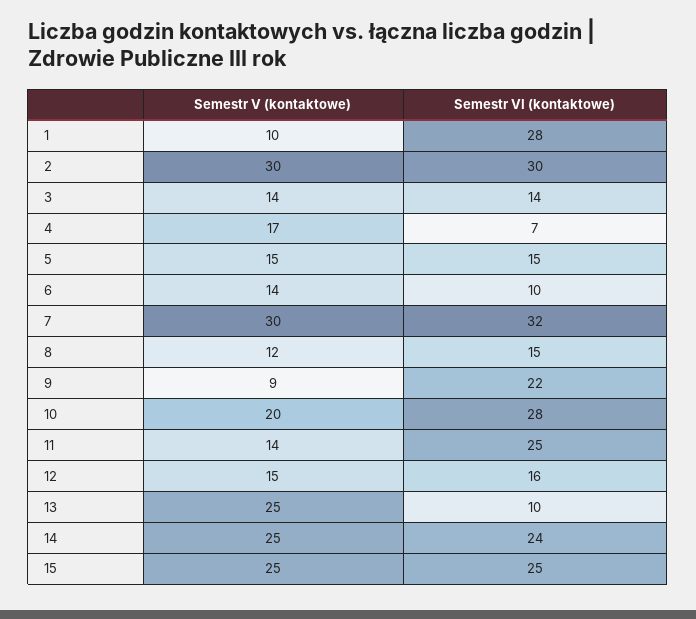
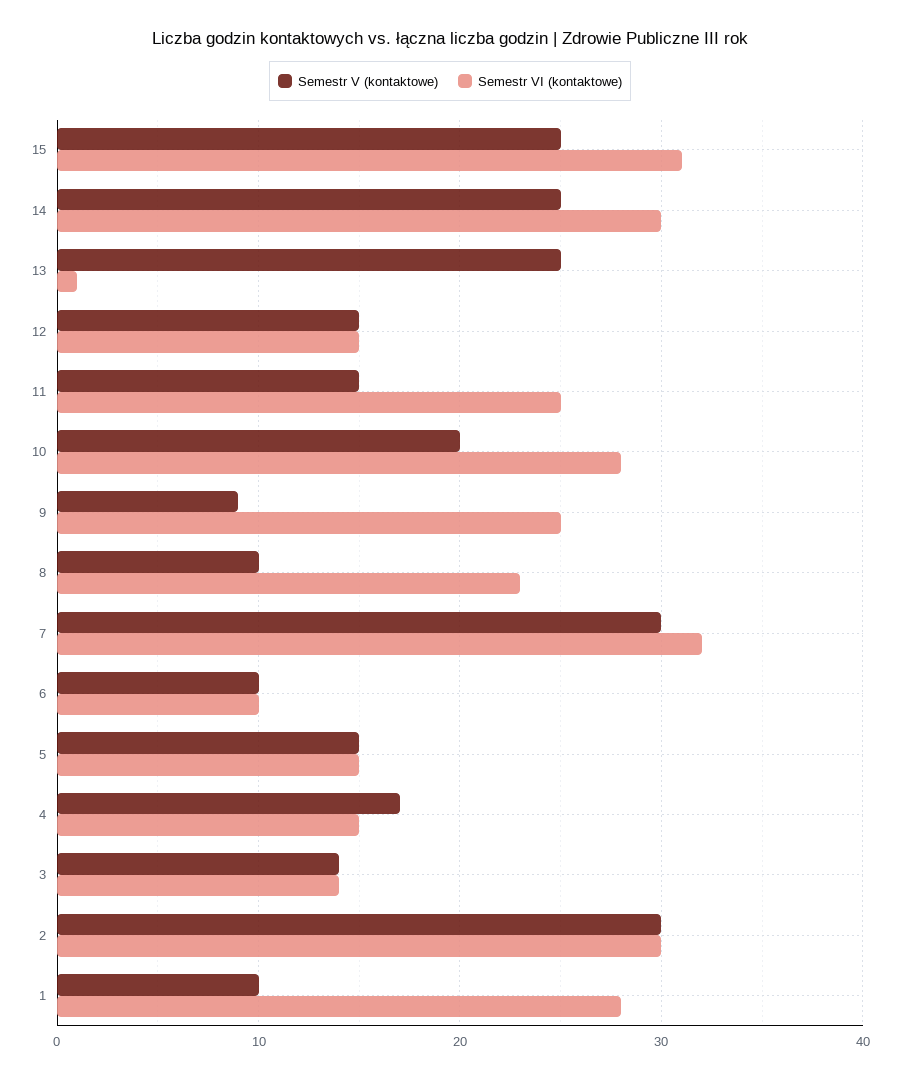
Semestr VI (kontaktowe), 4: 7 -> 15
Semestr V (kontaktowe), 6: 14 -> 10
Semestr V (kontaktowe), 8: 12 -> 10
Semestr VI (kontaktowe), 8: 15 -> 23
Semestr VI (kontaktowe), 9: 22 -> 25
Semestr V (kontaktowe), 11: 14 -> 15
Semestr VI (kontaktowe), 12: 16 -> 15
Semestr VI (kontaktowe), 13: 10 -> 1
Semestr VI (kontaktowe), 14: 24 -> 30
Semestr VI (kontaktowe), 15: 25 -> 31

